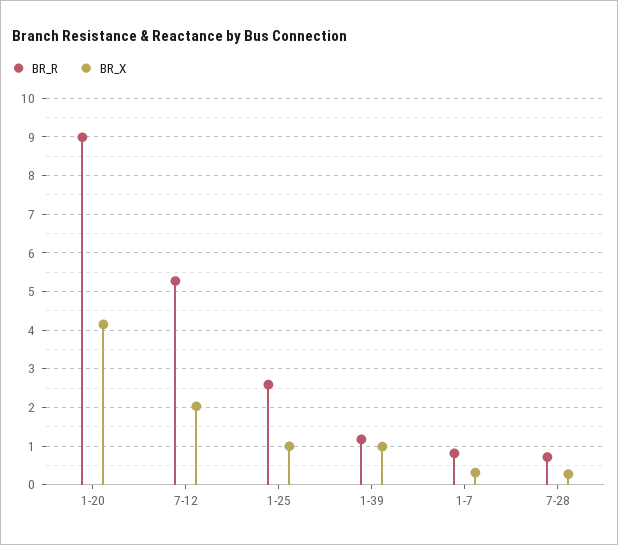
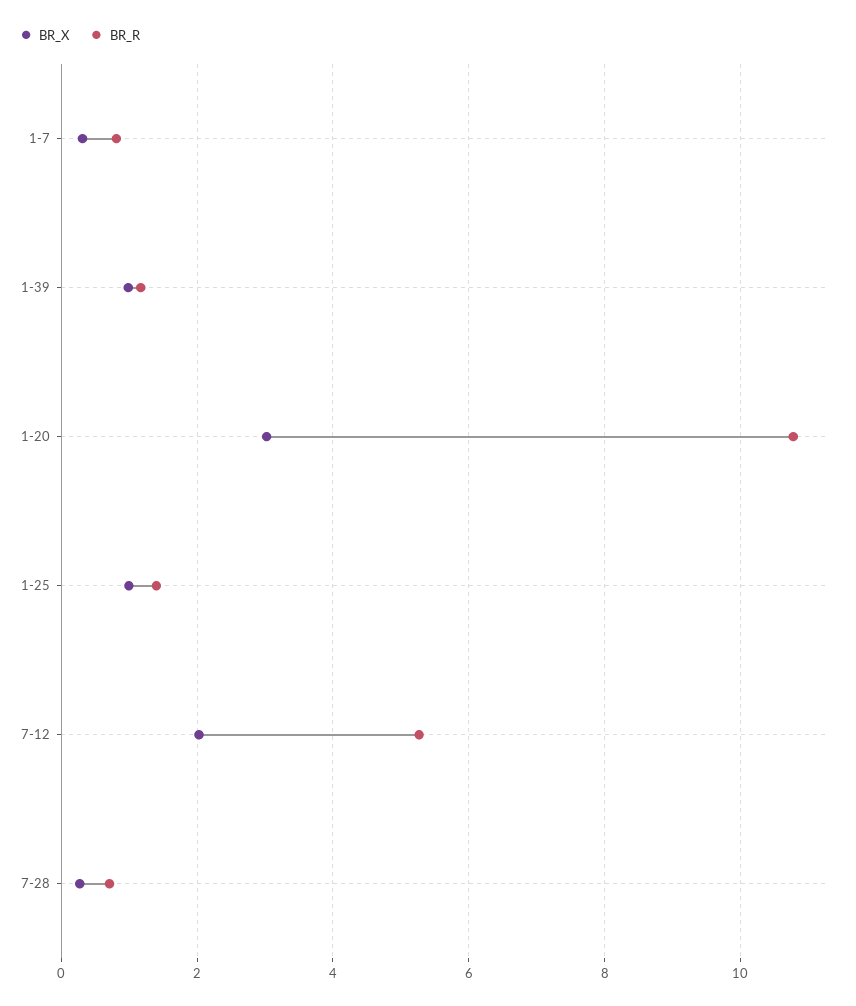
BR_R, 1-20: 9 -> 10.8
BR_X, 1-20: 4.2 -> 3
BR_R, 1-25: 2.6 -> 1.4

